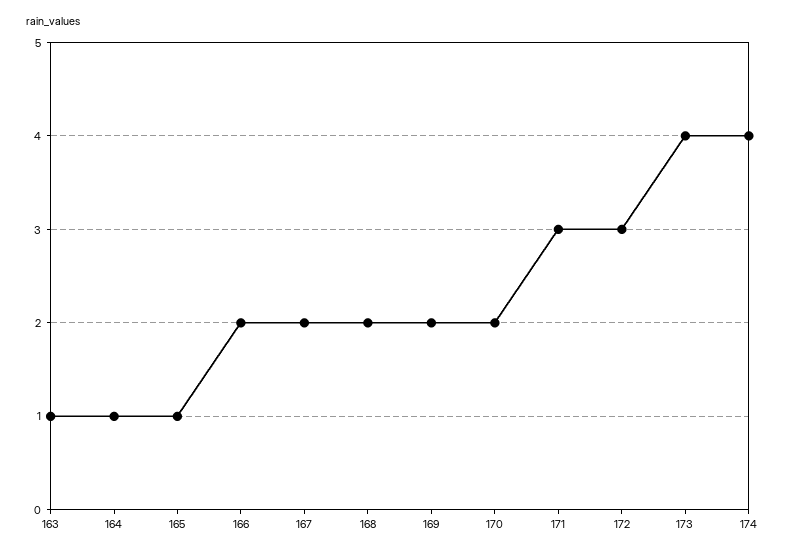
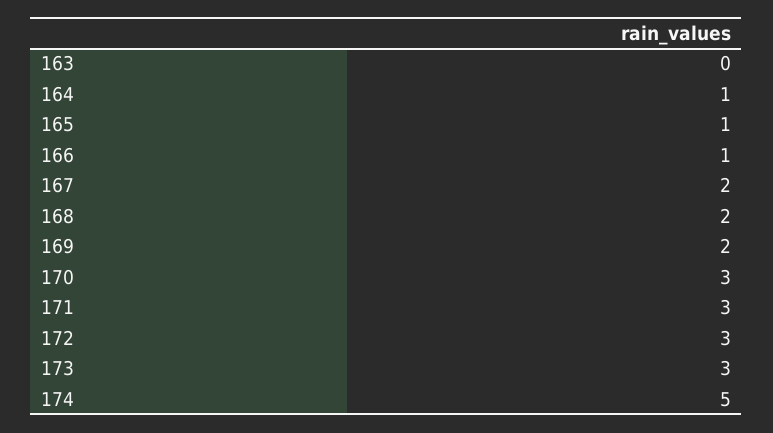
163: 1 -> 0
166: 2 -> 1
170: 2 -> 3
173: 4 -> 3
174: 4 -> 5

